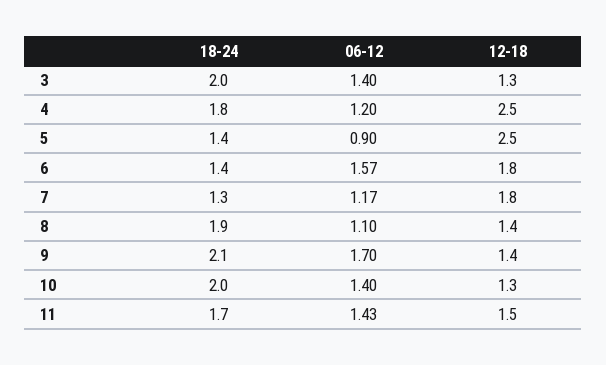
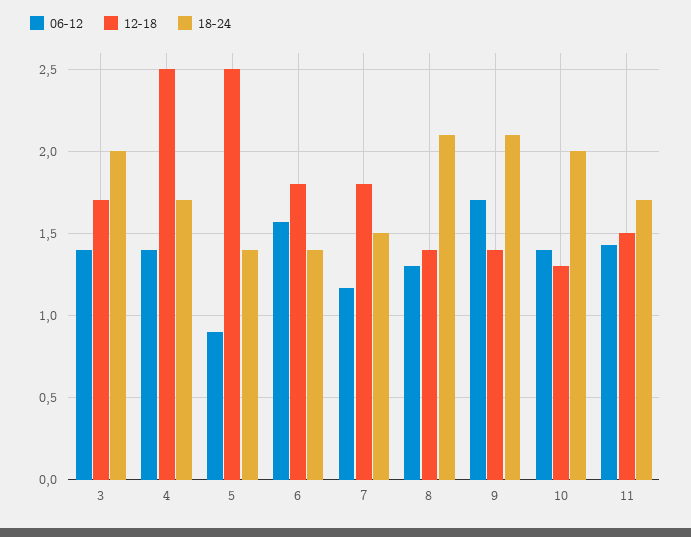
12-18, 3: 1.3 -> 1.7
18-24, 4: 1.8 -> 1.7
06-12, 4: 1.2 -> 1.4
18-24, 7: 1.3 -> 1.5
18-24, 8: 1.9 -> 2.1
06-12, 8: 1.1 -> 1.3

